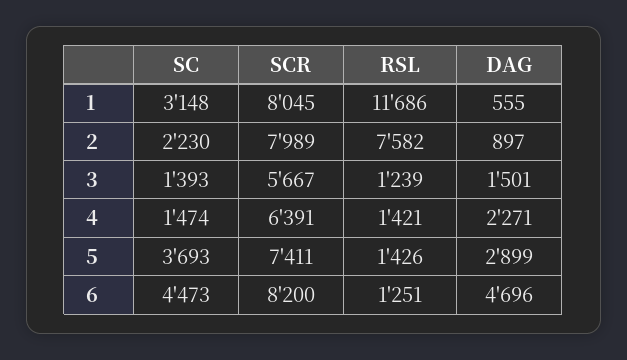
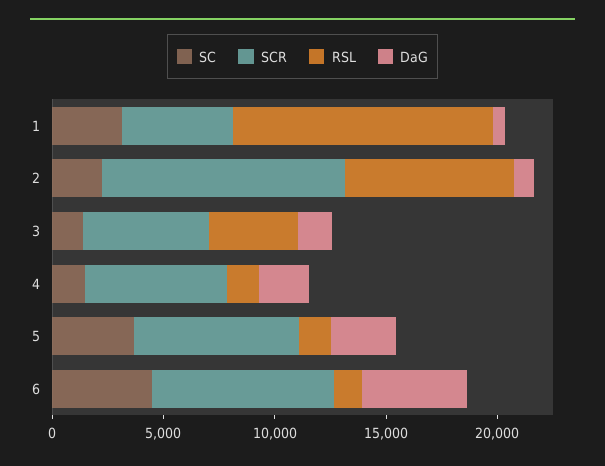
SCR, 1: 8045 -> 5000
SCR, 2: 7989 -> 11000
RSL, 3: 1239 -> 4000

